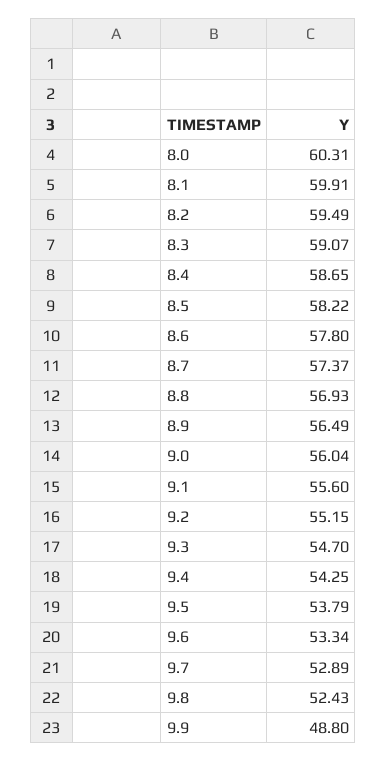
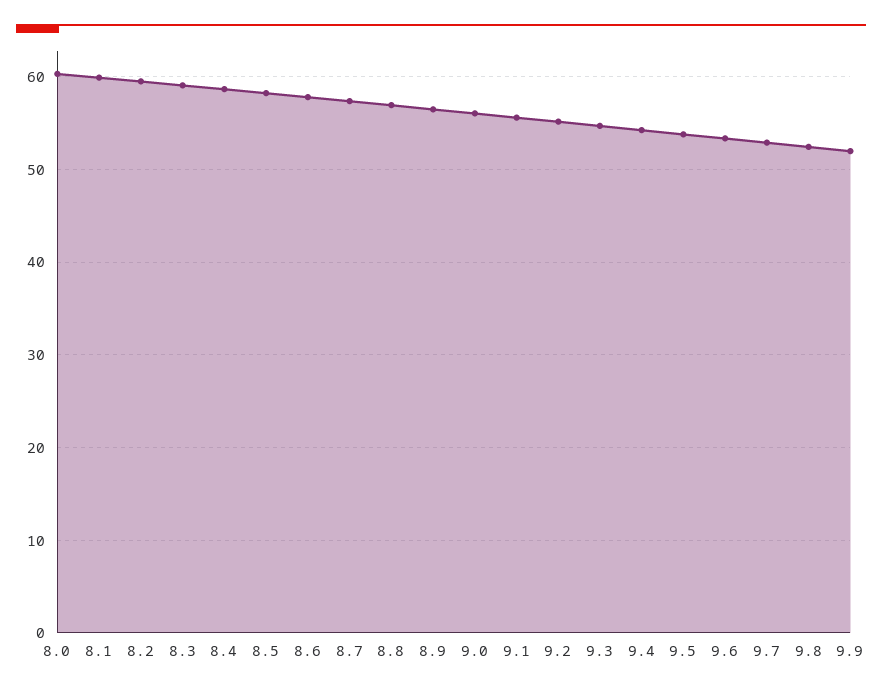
9.9: 48.8 -> 52

